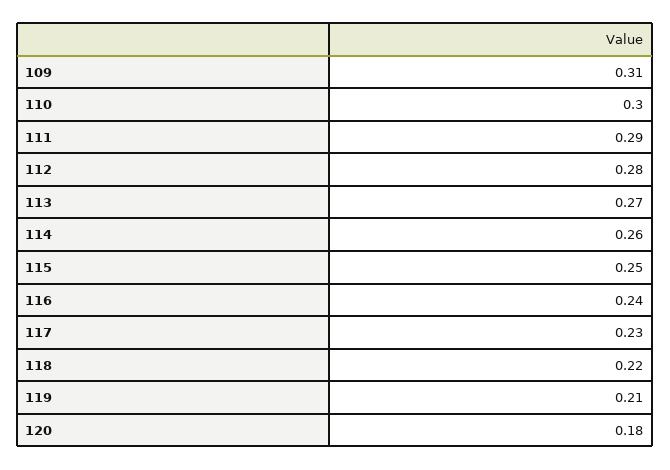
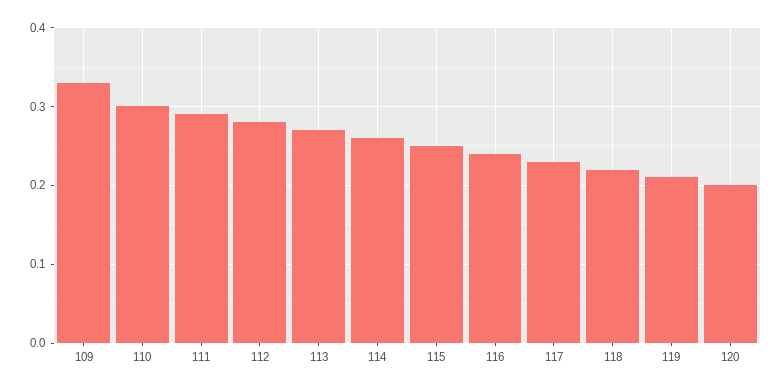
109: 0.31 -> 0.33
120: 0.18 -> 0.2

